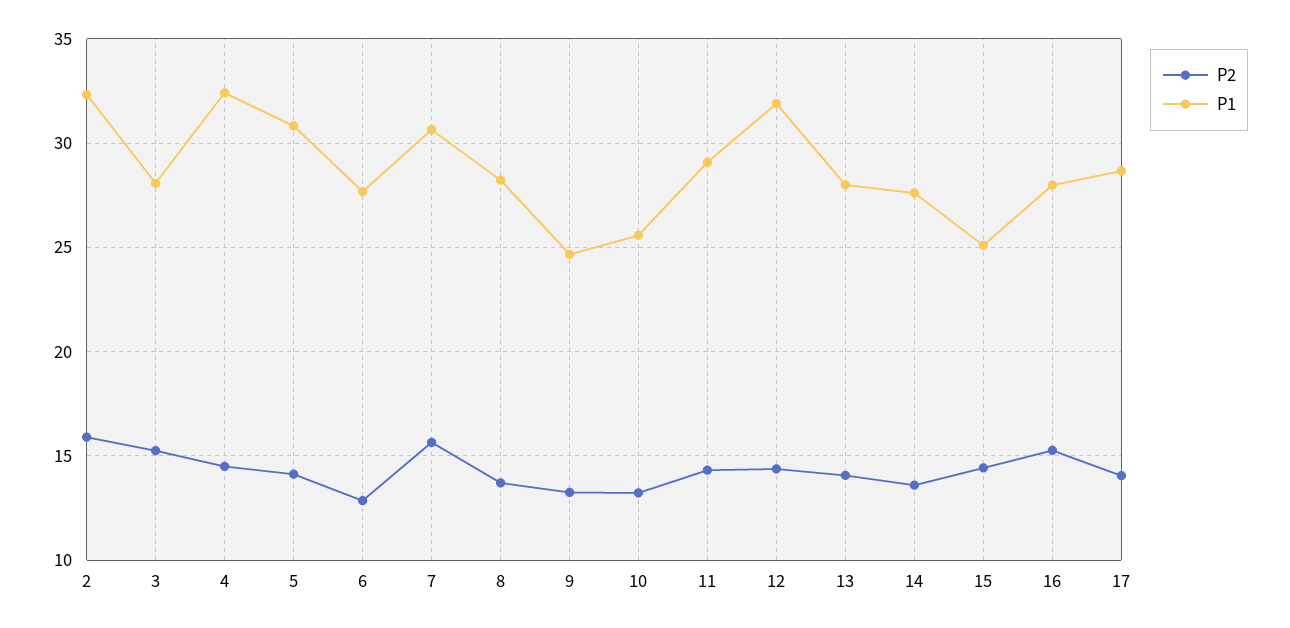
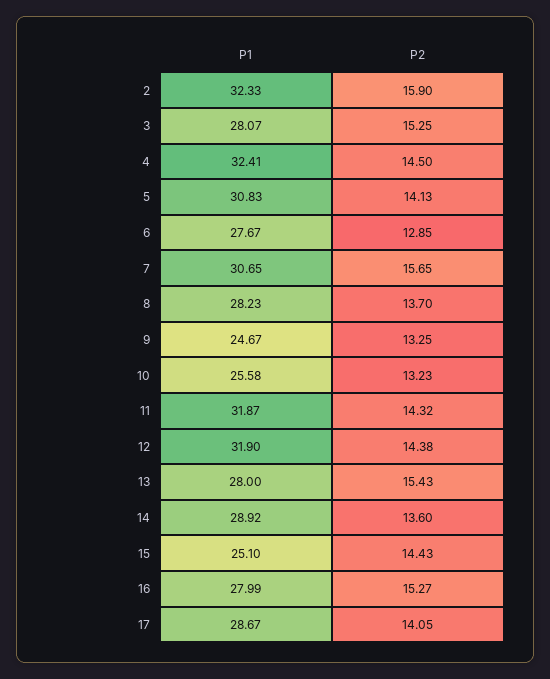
P1, 11: 29 -> 31.87
P2, 13: 14 -> 15.43
P1, 14: 27.5 -> 28.92

